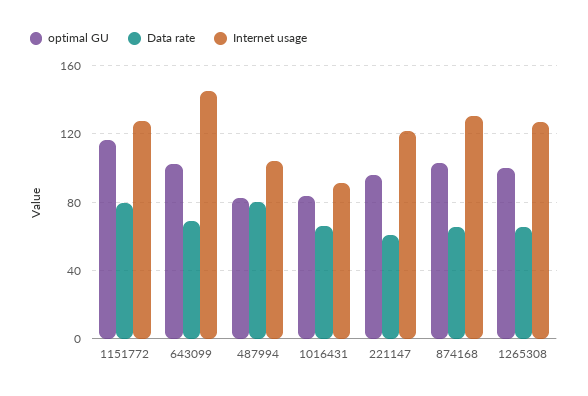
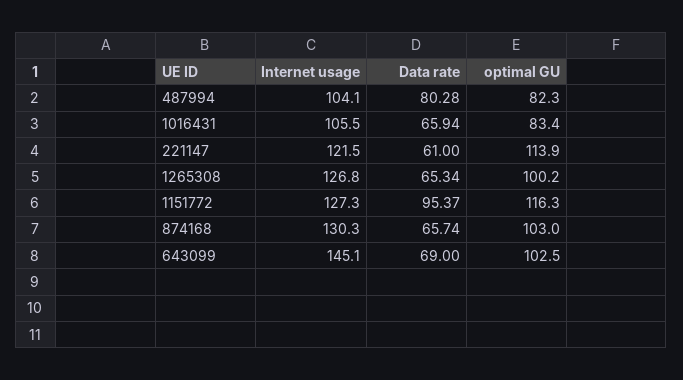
Data rate, 1151772: 80 -> 95.37
Internet usage, 1016431: 90 -> 105.5
optimal GU, 221147: 95 -> 113.9

